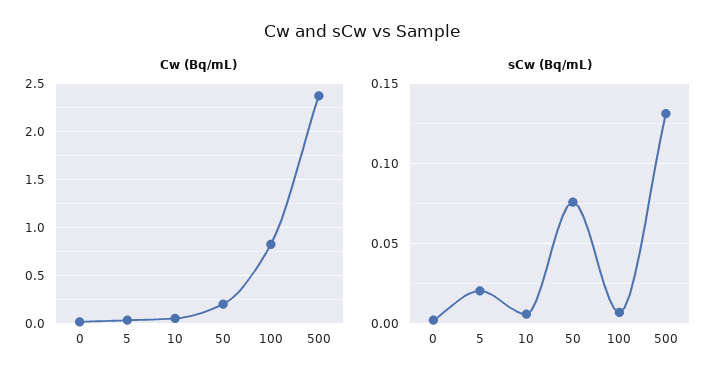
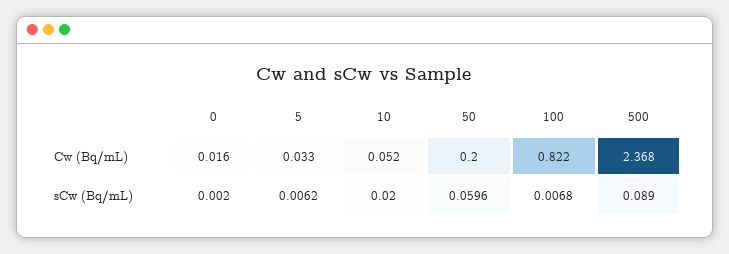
sCw (Bq/mL), 5: 0.02 -> 0.0062
sCw (Bq/mL), 10: 0.005 -> 0.02
sCw (Bq/mL), 50: 0.075 -> 0.0596
sCw (Bq/mL), 500: 0.13 -> 0.089

